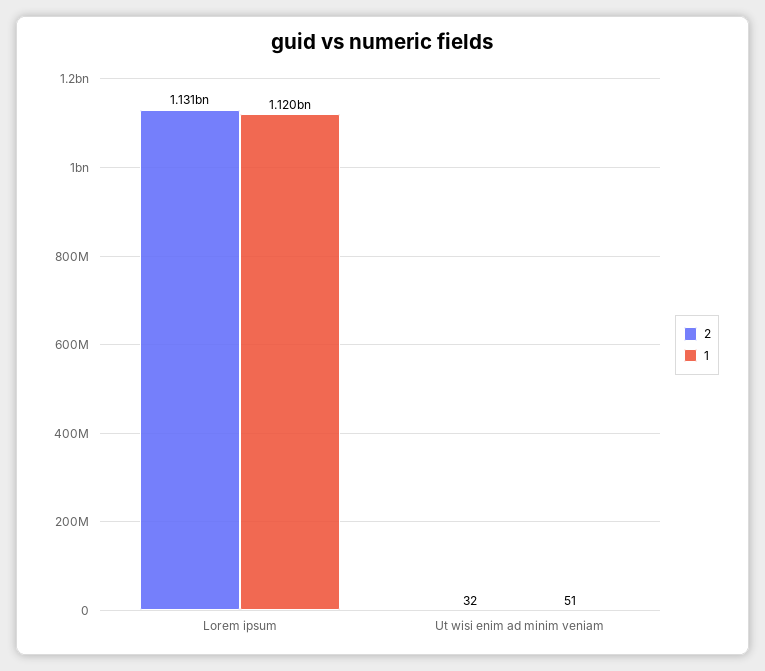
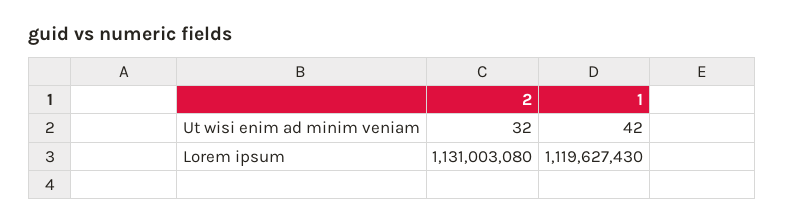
1, Ut wisi enim ad minim veniam: 51 -> 42

